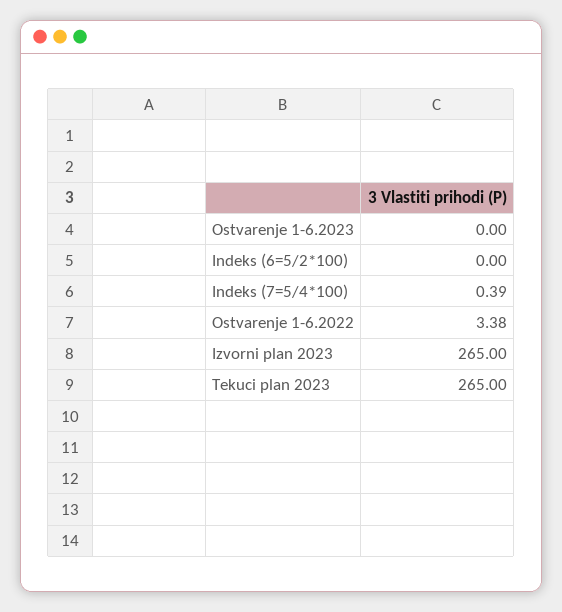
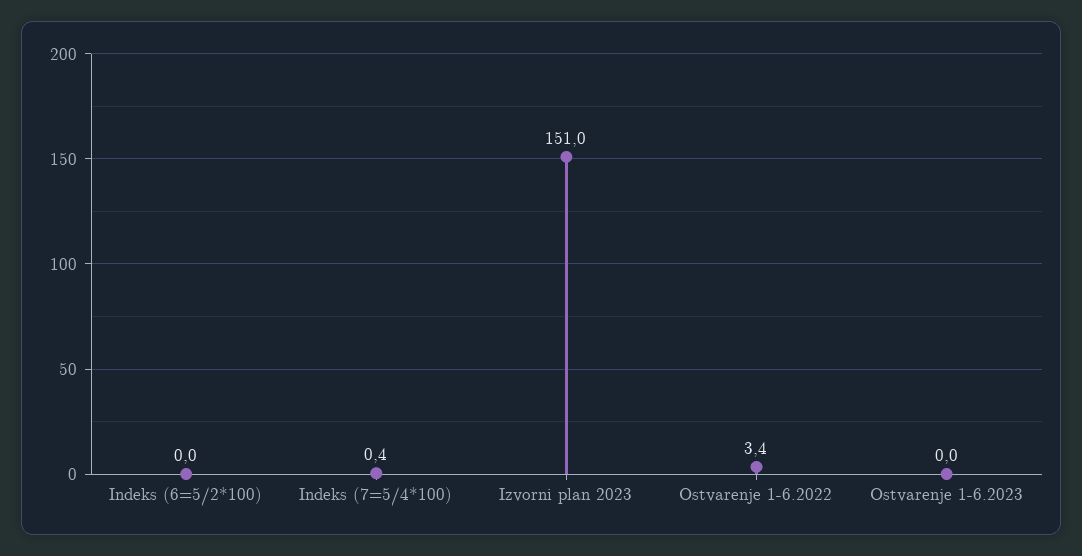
Izvorni plan 2023: 265 -> 151
Tekuci plan 2023: 265 -> none

